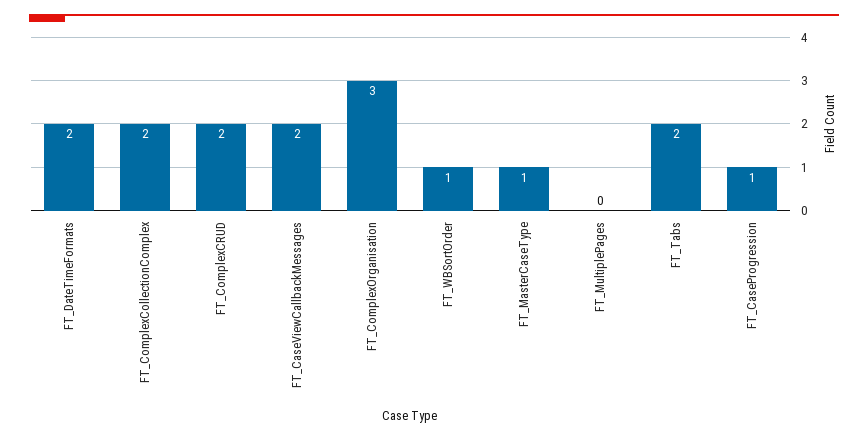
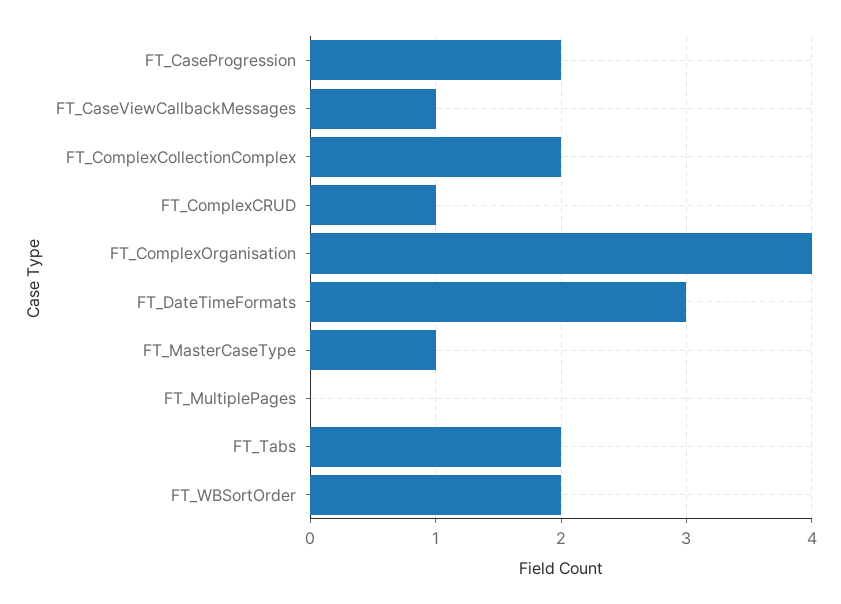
FT_DateTimeFormats: 2 -> 3
FT_ComplexCRUD: 2 -> 1
FT_CaseViewCallbackMessages: 2 -> 1
FT_ComplexOrganisation: 3 -> 4
FT_WBSortOrder: 1 -> 2
FT_CaseProgression: 1 -> 2

